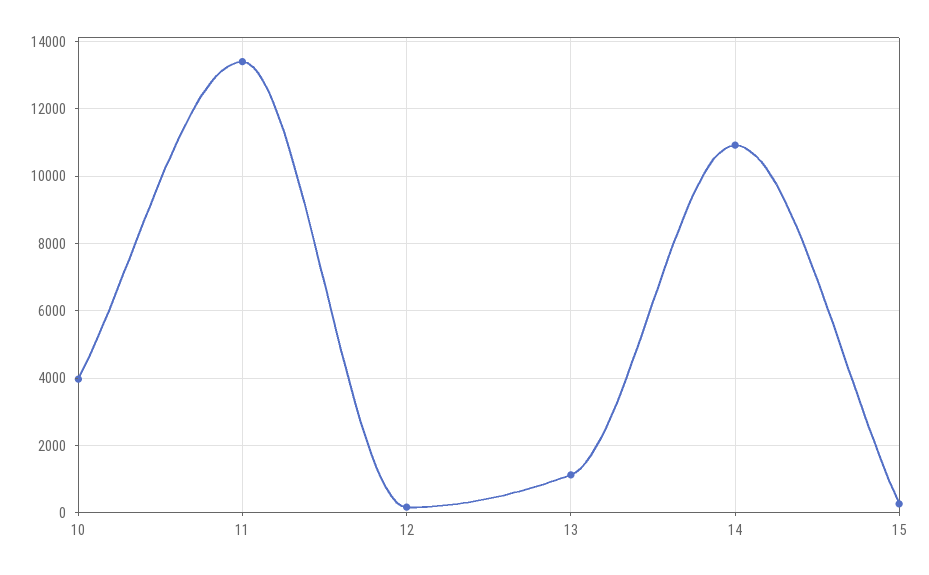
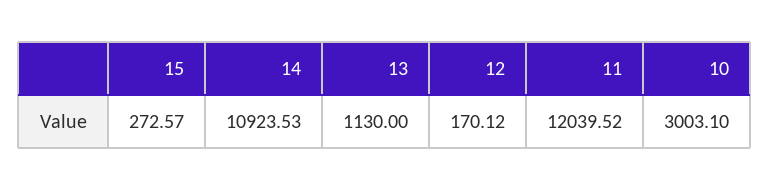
10: 4000 -> 3003.1
11: 13400 -> 12039.52

